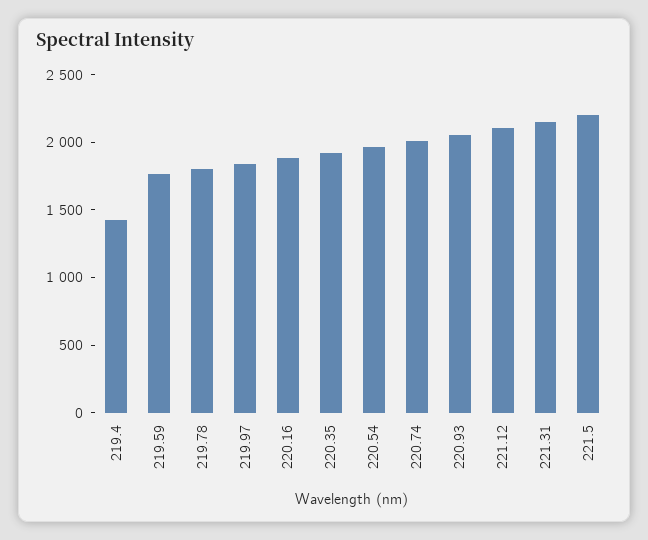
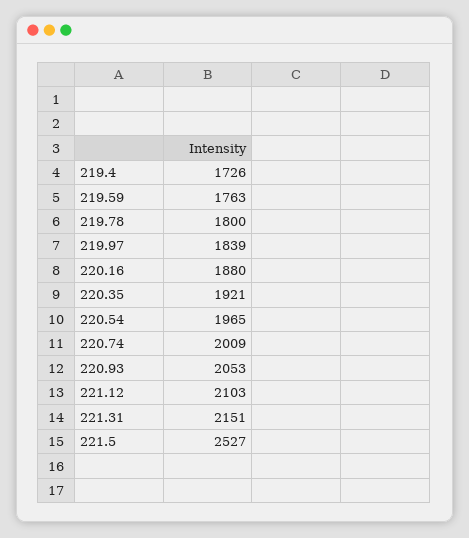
219.4: 1400 -> 1726
221.5: 2200 -> 2527

